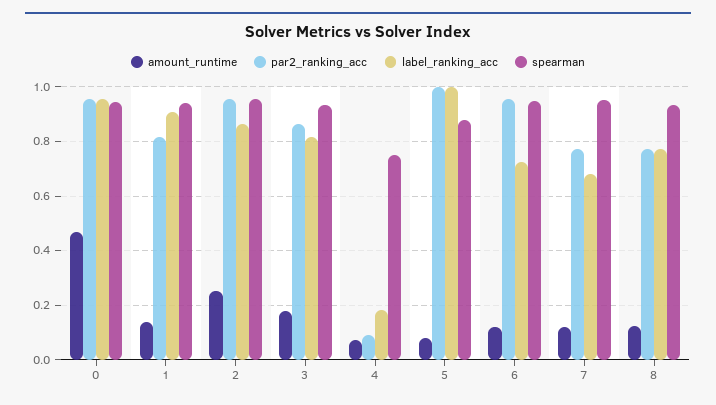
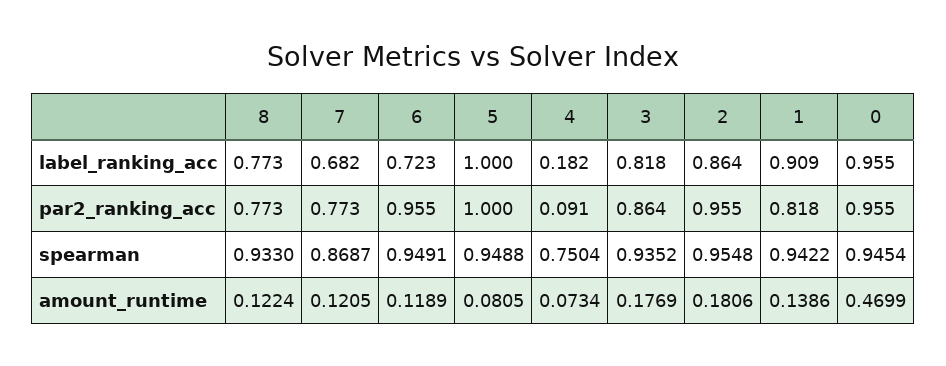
amount_runtime, 2: 0.25 -> 0.1806
spearman, 5: 0.875 -> 0.9488
spearman, 7: 0.95 -> 0.8687

